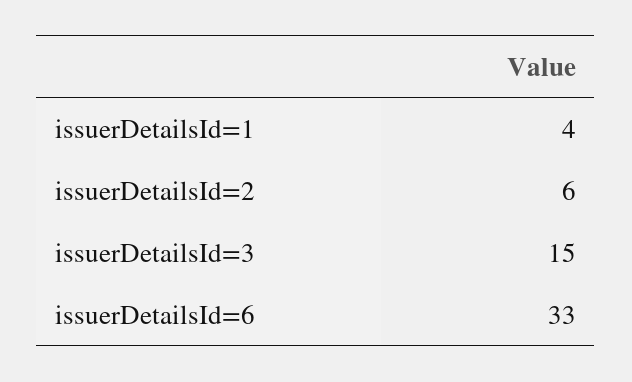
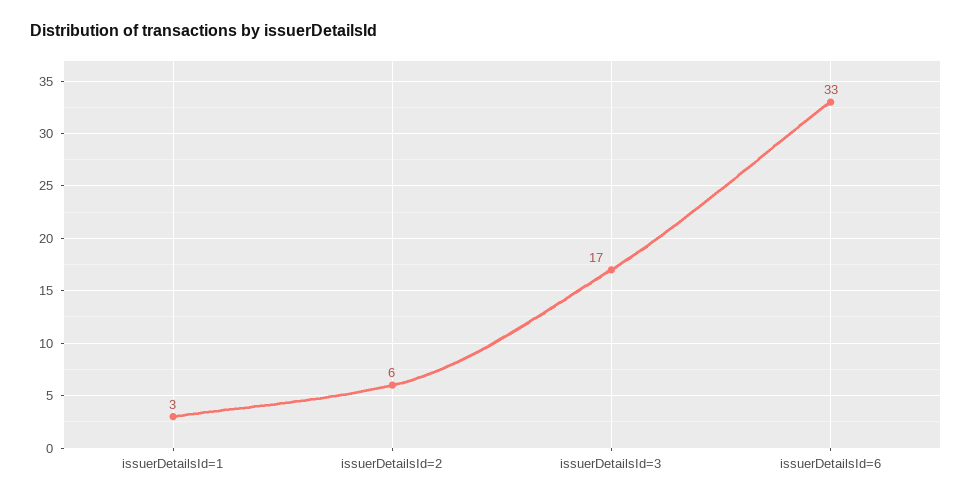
issuerDetailsId=1: 4 -> 3
issuerDetailsId=3: 15 -> 17

